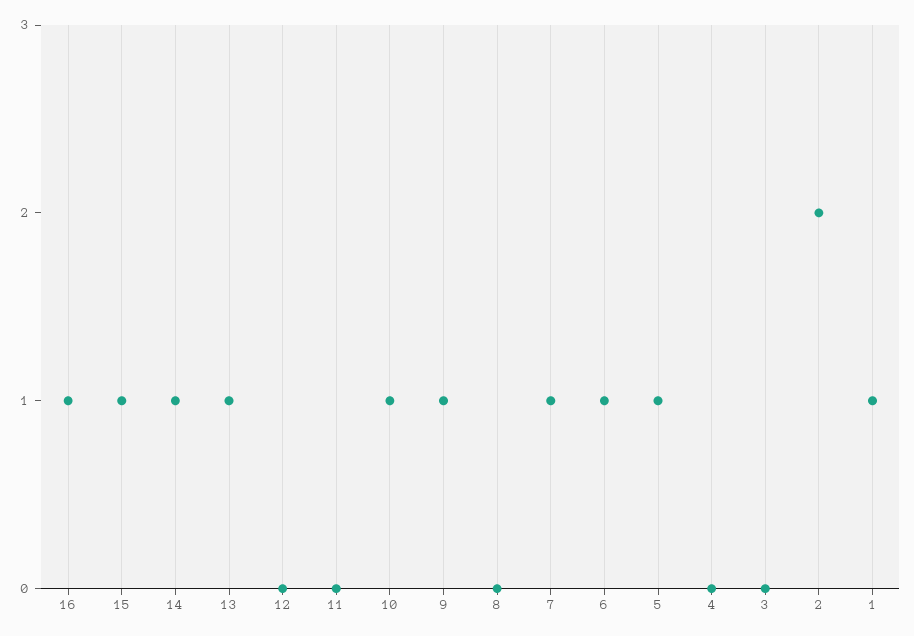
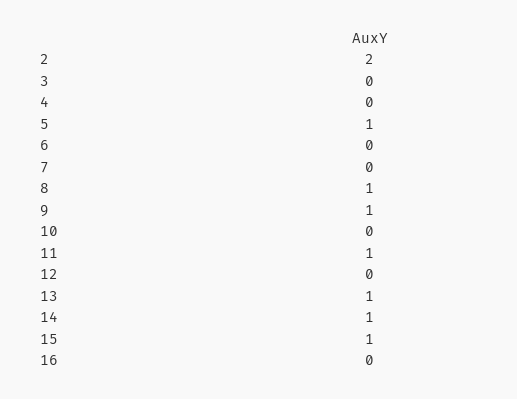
16: 1 -> 0
11: 0 -> 1
10: 1 -> 0
8: 0 -> 1
7: 1 -> 0
6: 1 -> 0
1: 1 -> none

